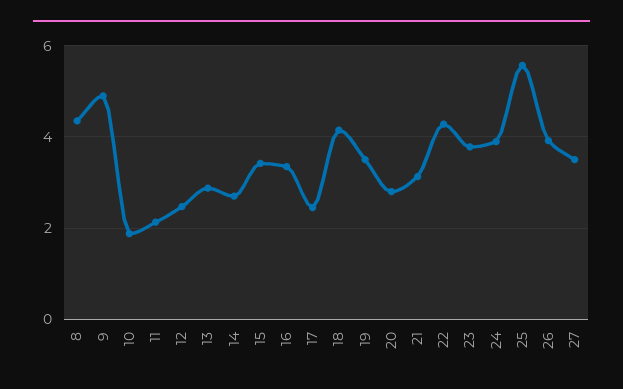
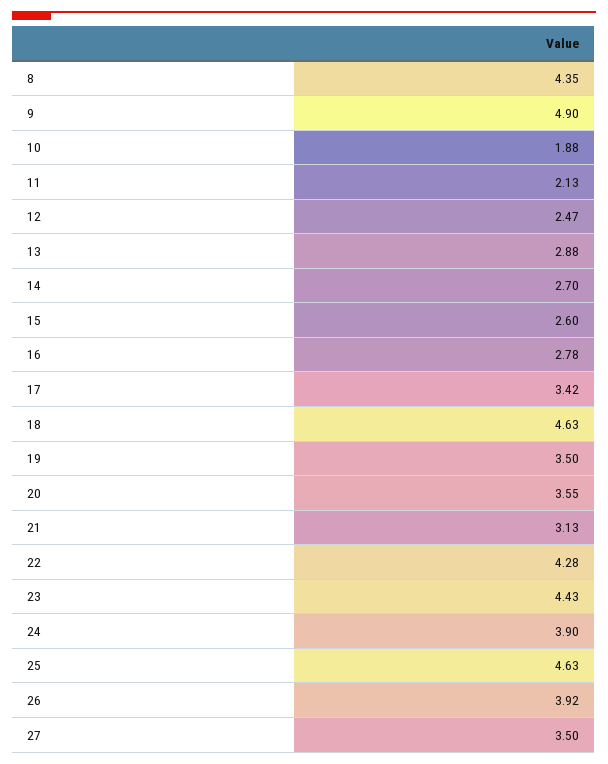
15: 3.4 -> 2.6
16: 3.4 -> 2.78
17: 2.4 -> 3.42
18: 4.2 -> 4.63
20: 2.8 -> 3.55
23: 3.8 -> 4.43
25: 5.6 -> 4.63

